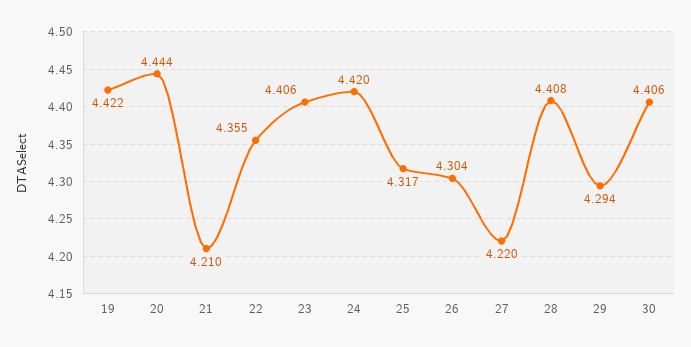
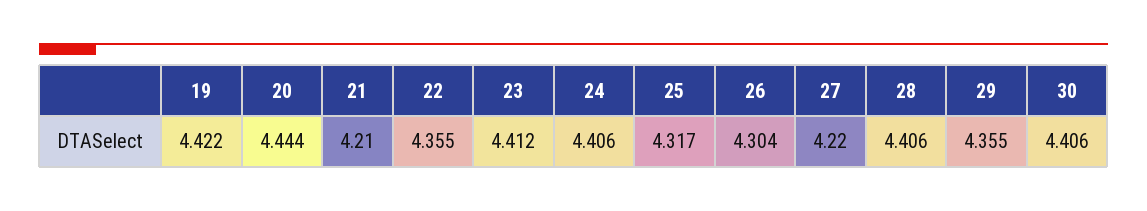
23: 4.406 -> 4.412
24: 4.42 -> 4.406
28: 4.408 -> 4.406
29: 4.294 -> 4.355

